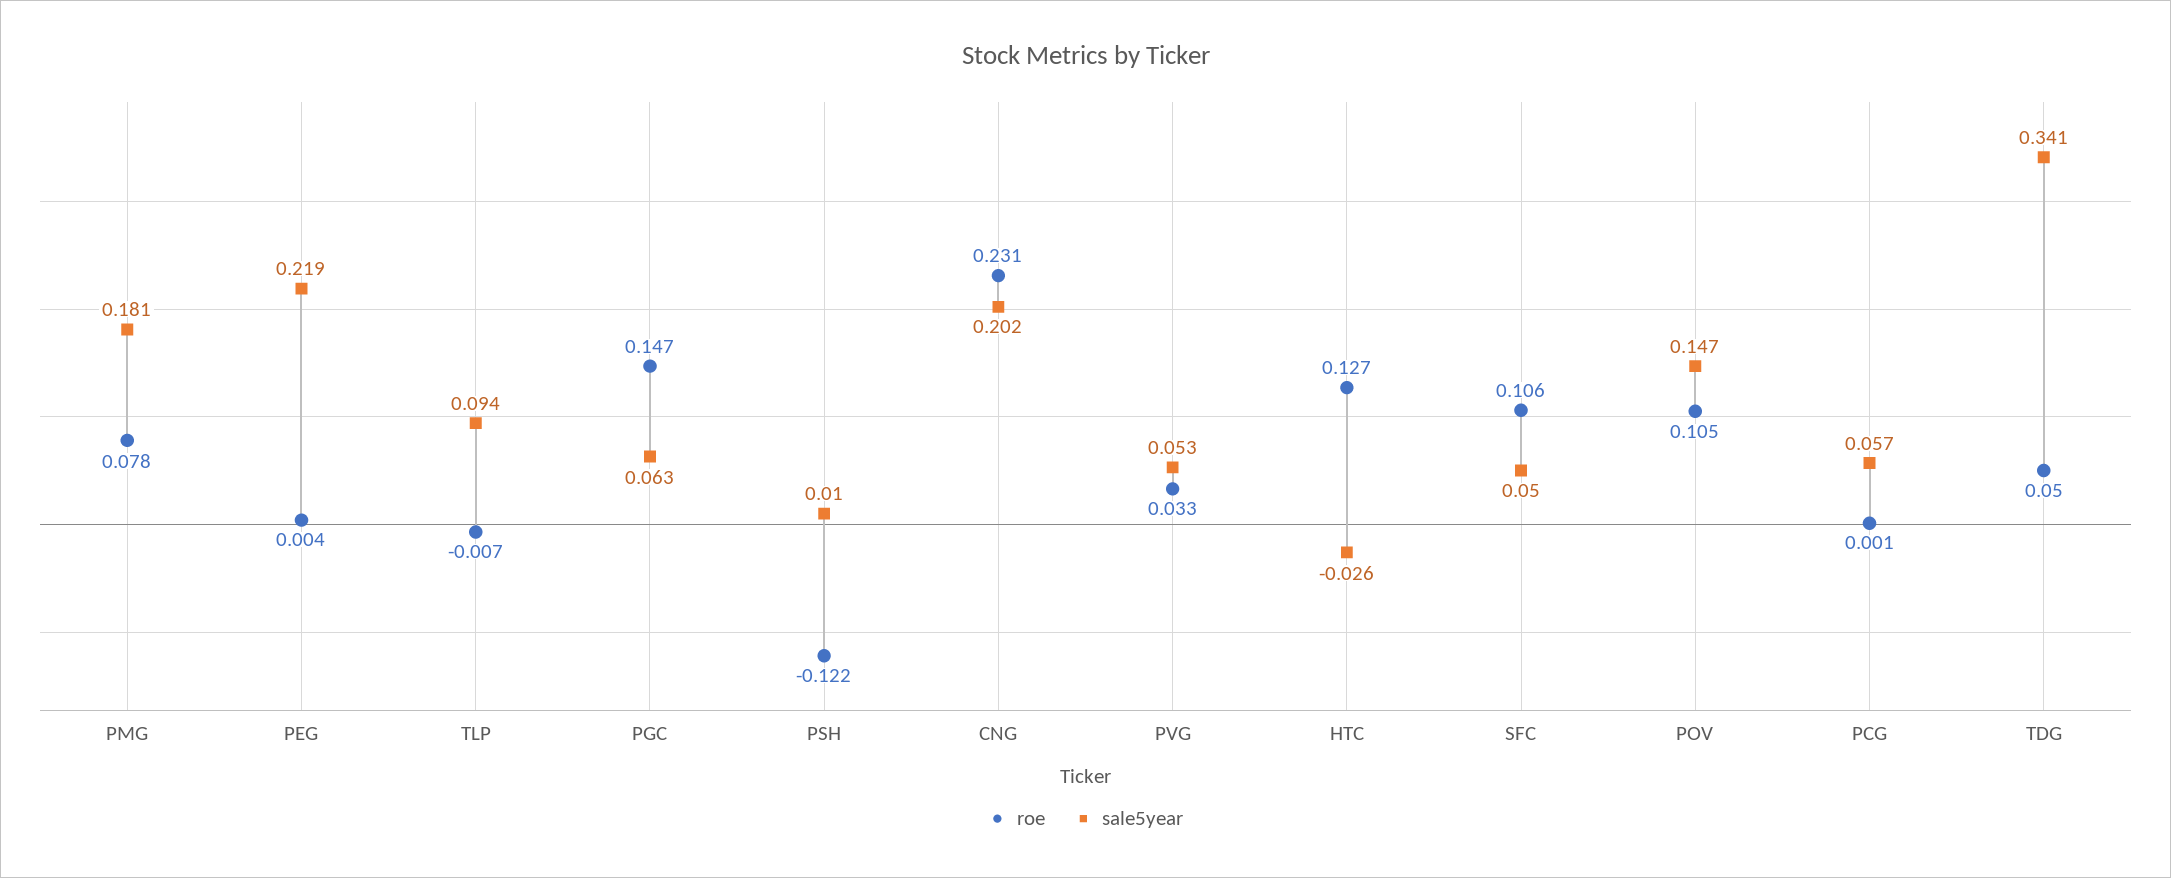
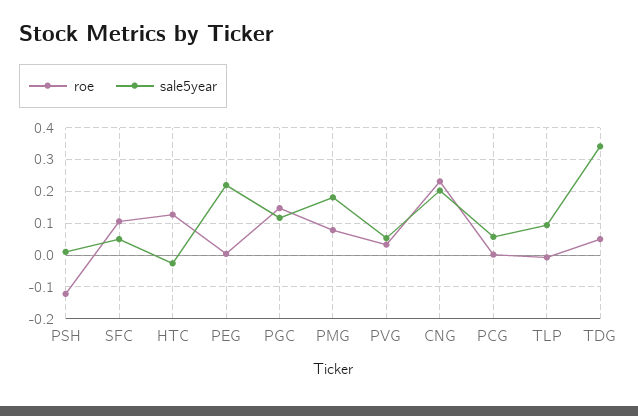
sale5year, PGC: 0.063 -> 0.12
roe, POV: 0.105 -> none
sale5year, POV: 0.147 -> none

